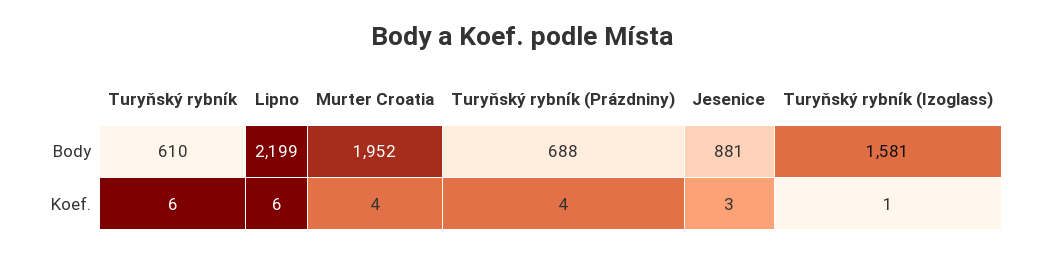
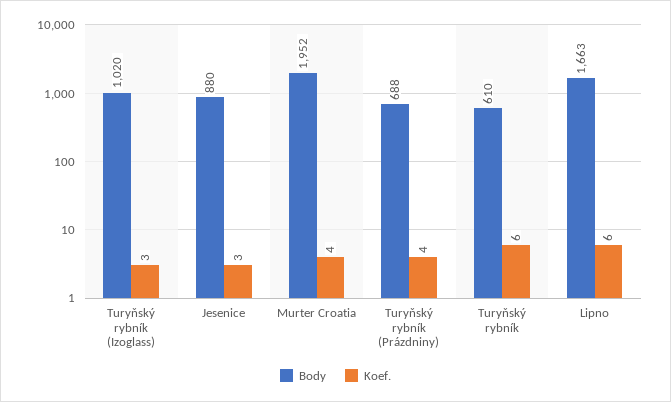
Body, Lipno: 2199 -> 1663
Body, Jesenice: 881 -> 880
Body, Turyňský rybník (Izoglass): 1581 -> 1020
Koef., Turyňský rybník (Izoglass): 1 -> 3

